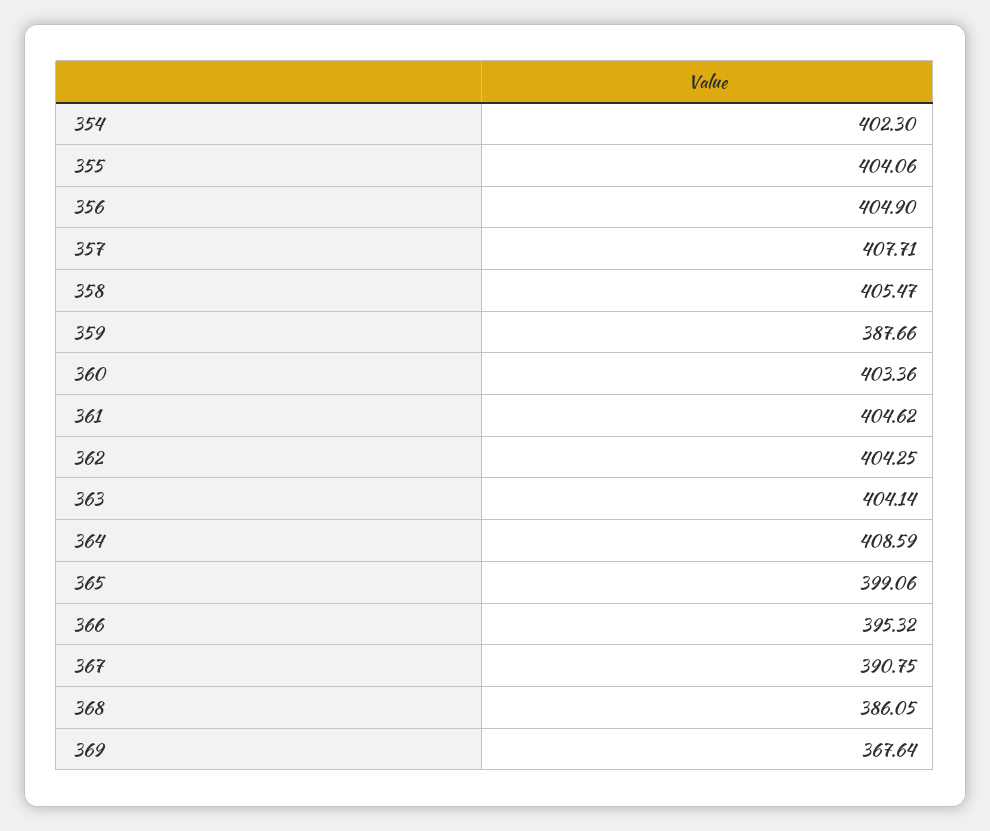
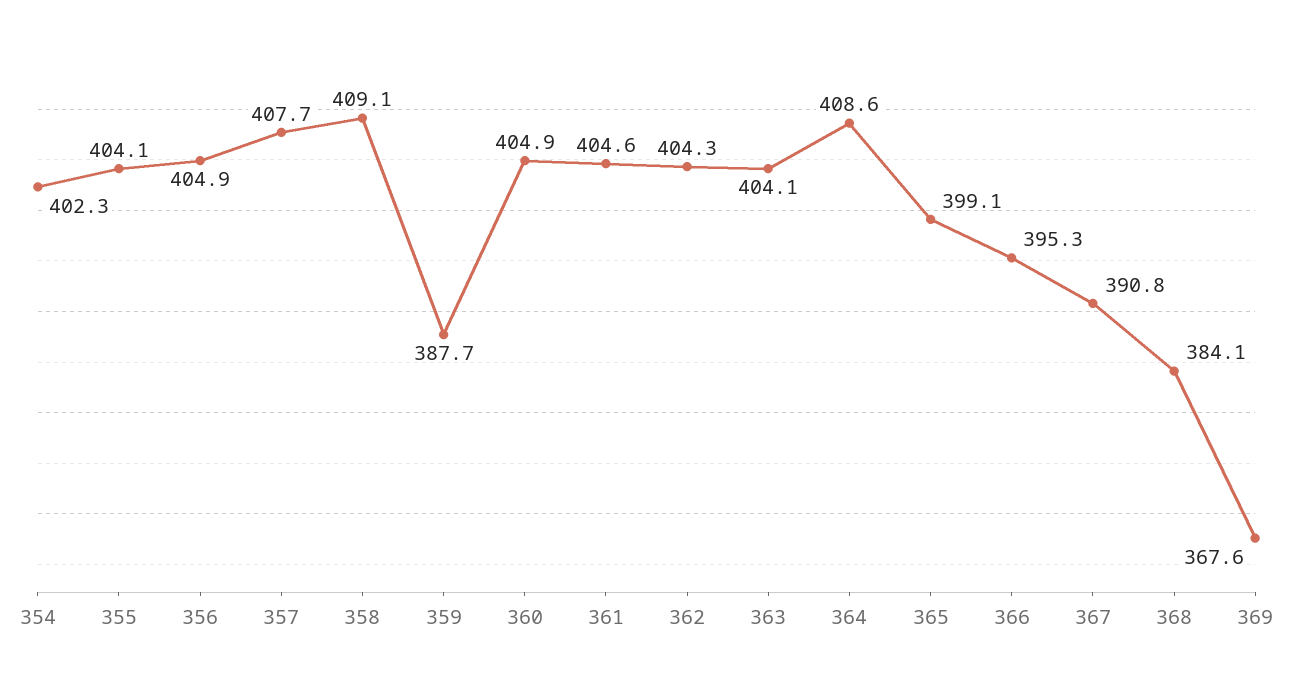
358: 405.47 -> 409.1
360: 403.36 -> 404.9
368: 386.05 -> 384.1

